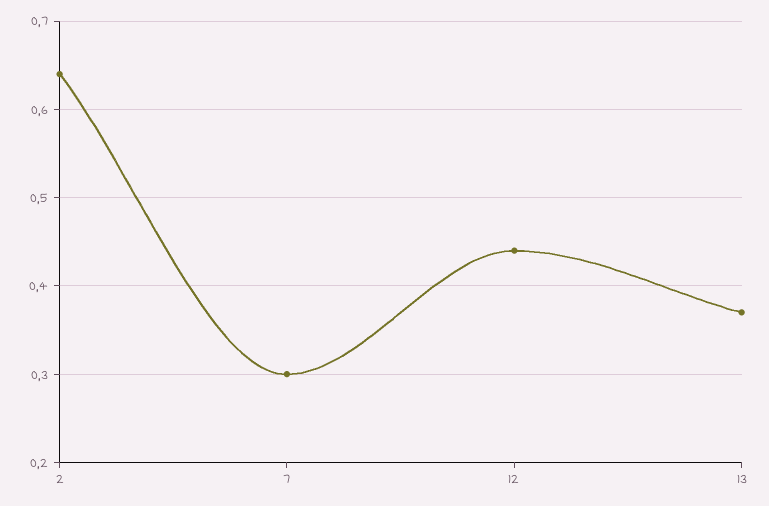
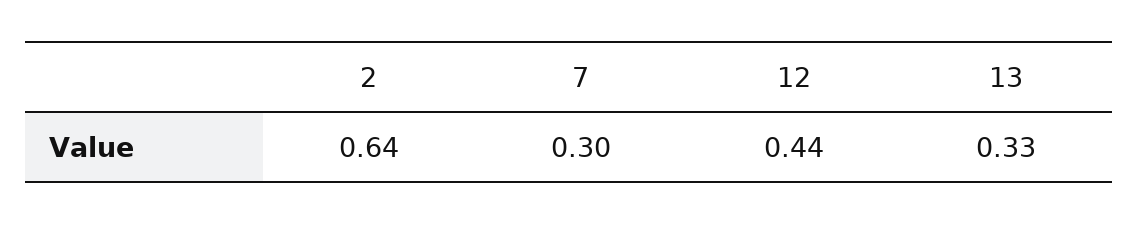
13: 0.37 -> 0.33

